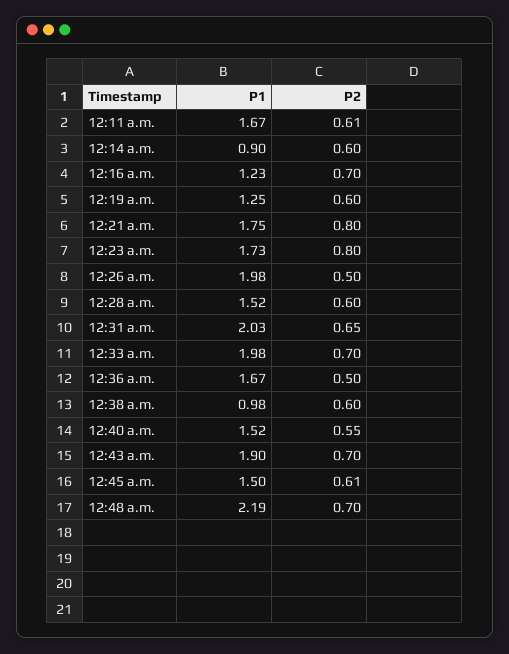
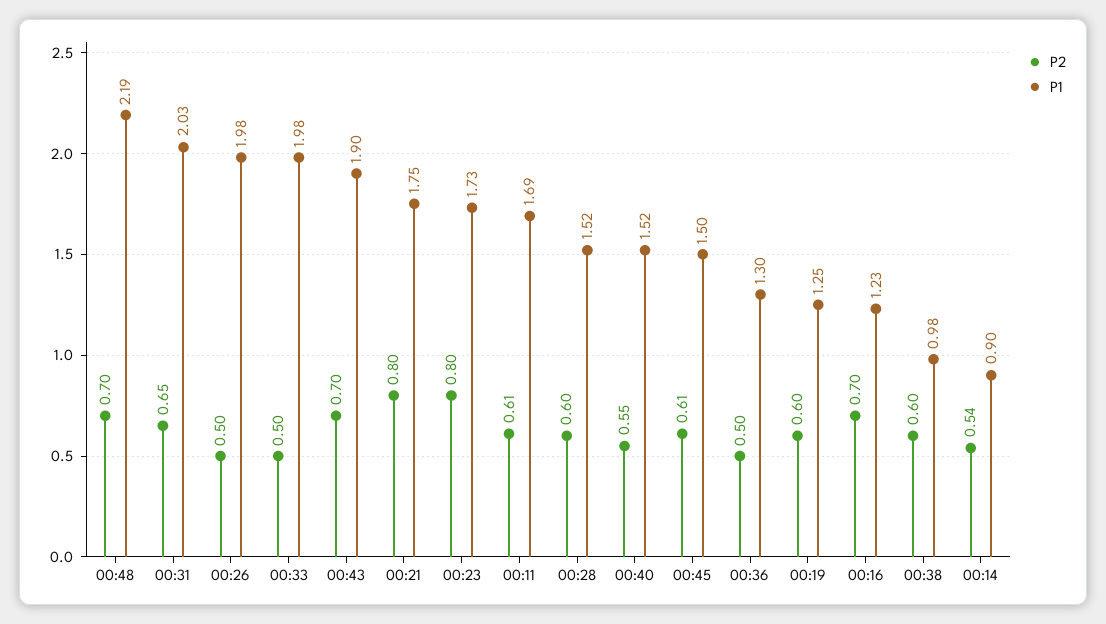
P1, 12:11 a.m.: 1.67 -> 1.69
P2, 12:14 a.m.: 0.6 -> 0.54
P2, 12:33 a.m.: 0.7 -> 0.5
P1, 12:36 a.m.: 1.67 -> 1.3

